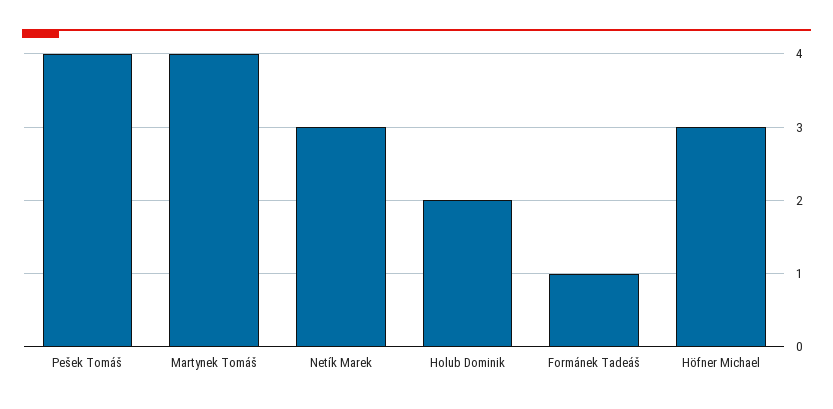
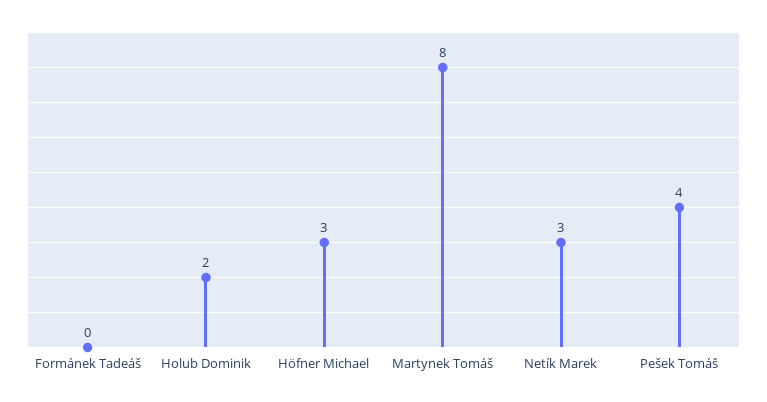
Martynek Tomáš: 4 -> 8
Formánek Tadeáš: 1 -> 0

